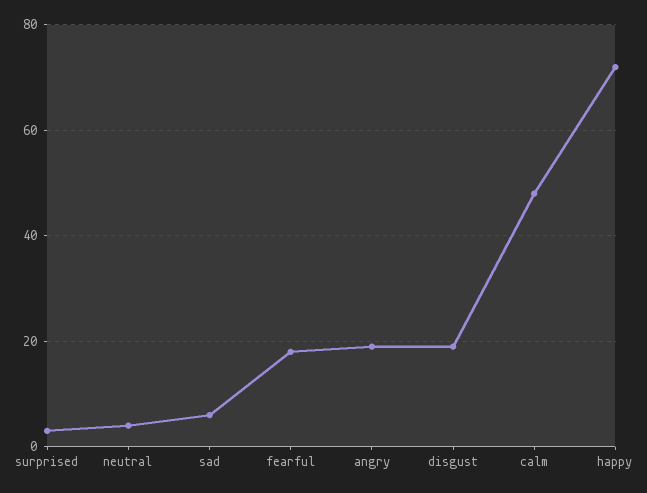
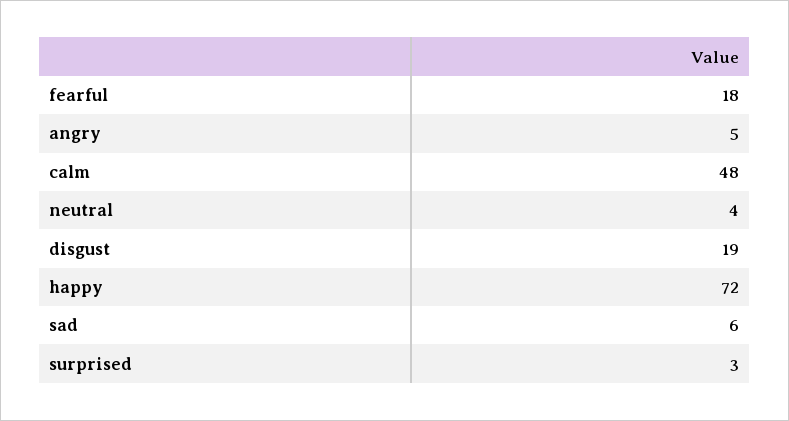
angry: 20 -> 5

